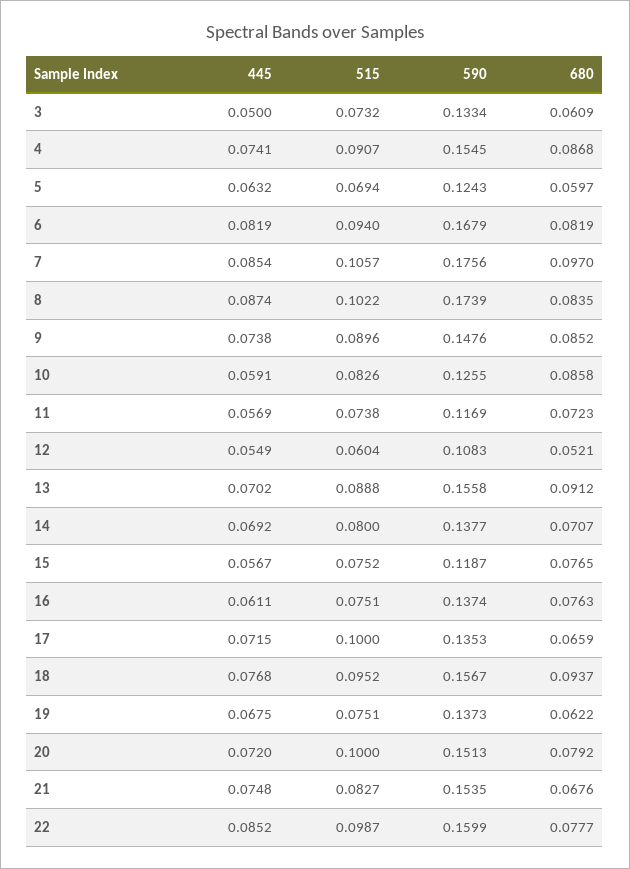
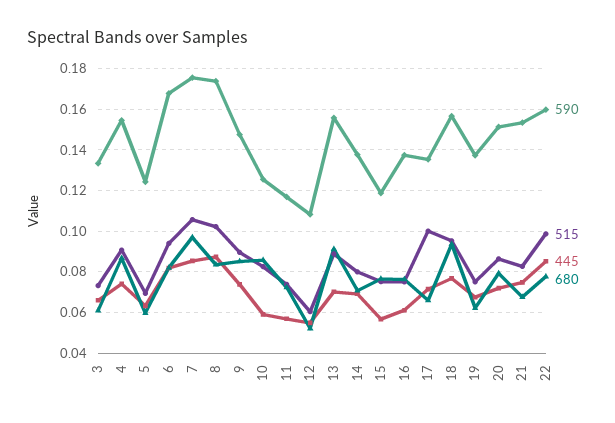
445, 3: 0.05 -> 0.065
515, 20: 0.1 -> 0.085

